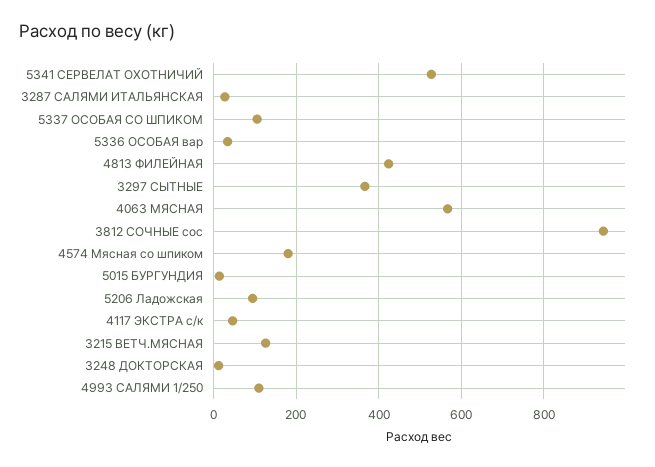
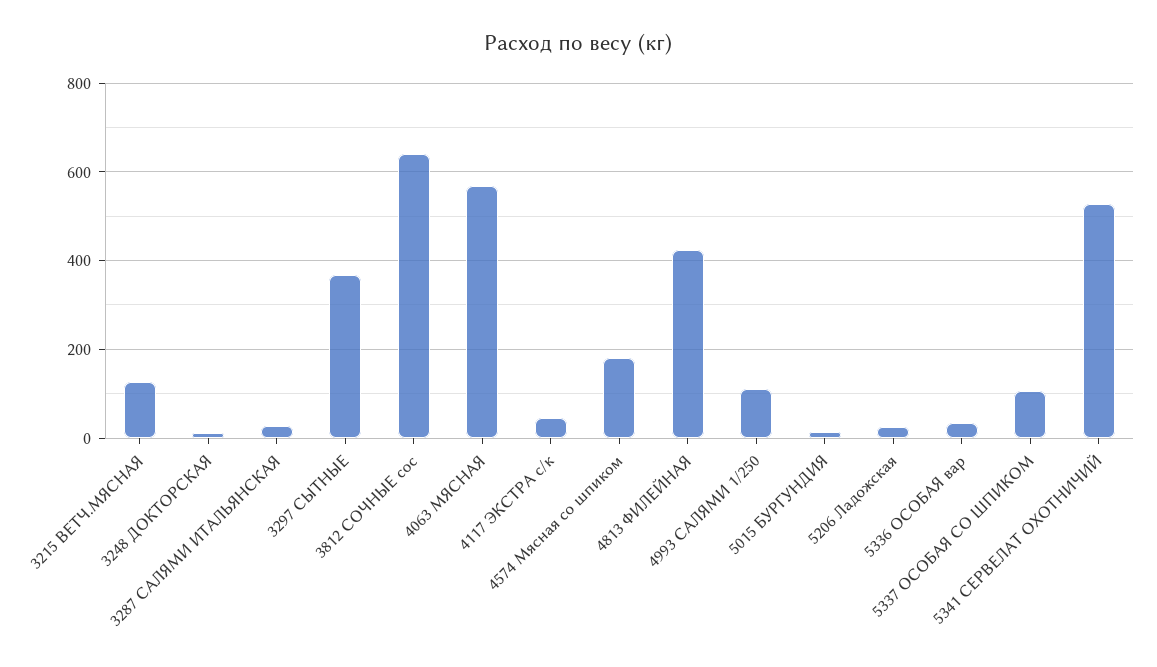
3812 СОЧНЫЕ сос: 940 -> 640
5206 Ладожская: 100 -> 20

